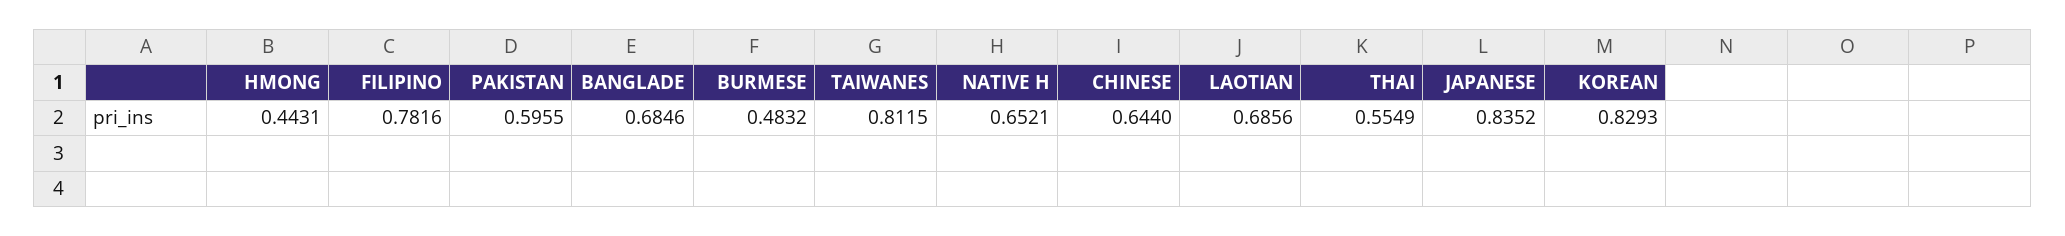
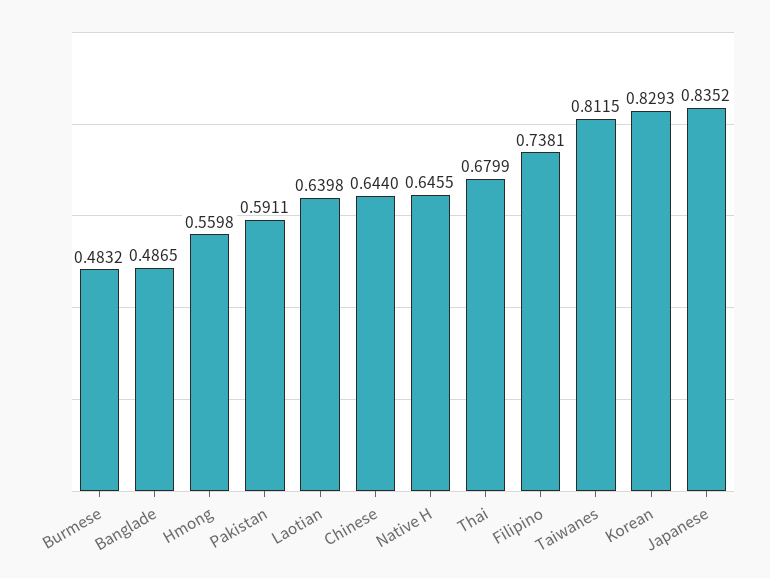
HMONG: 0.4431 -> 0.5598
FILIPINO: 0.7816 -> 0.7381
PAKISTAN: 0.5955 -> 0.5911
BANGLADE: 0.6846 -> 0.4865
NATIVE H: 0.6521 -> 0.6455
LAOTIAN: 0.6856 -> 0.6398
THAI: 0.5549 -> 0.6799

